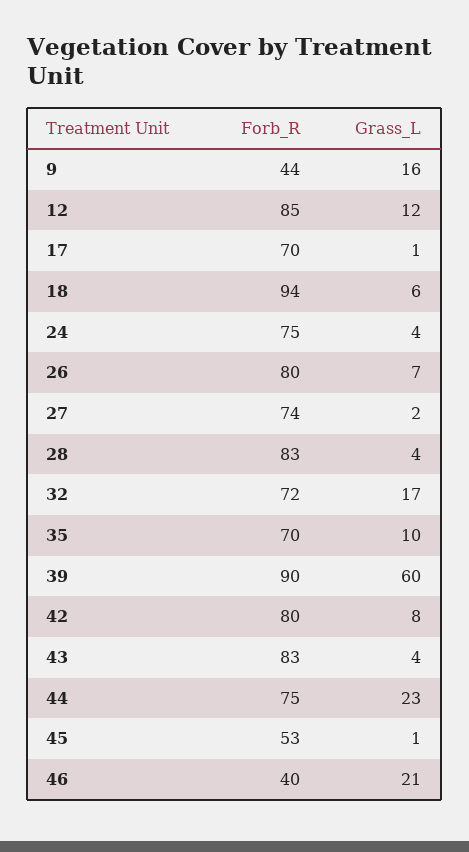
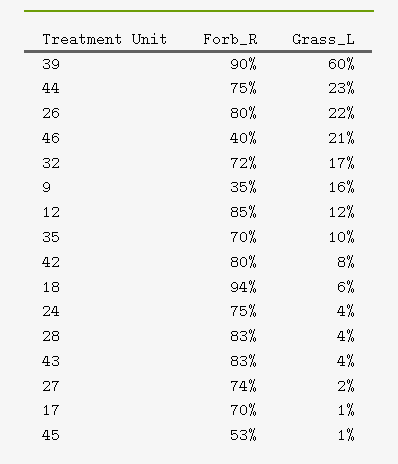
Forb_R, 9: 44 -> 35
Grass_L, 26: 7 -> 22

